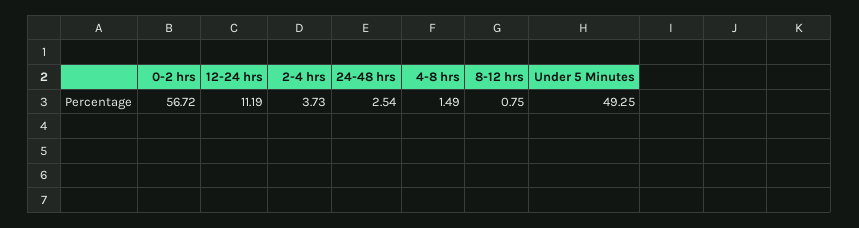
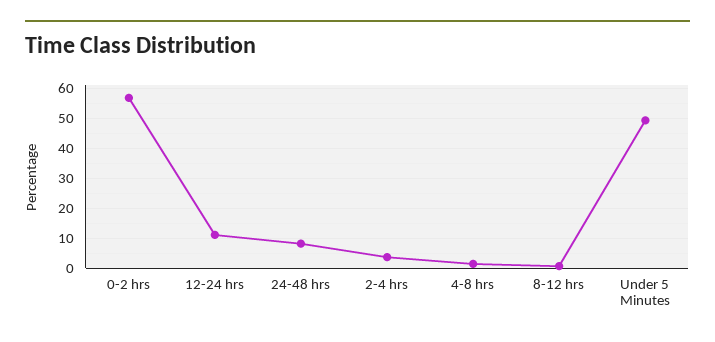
24-48 hrs: 2.54 -> 8

